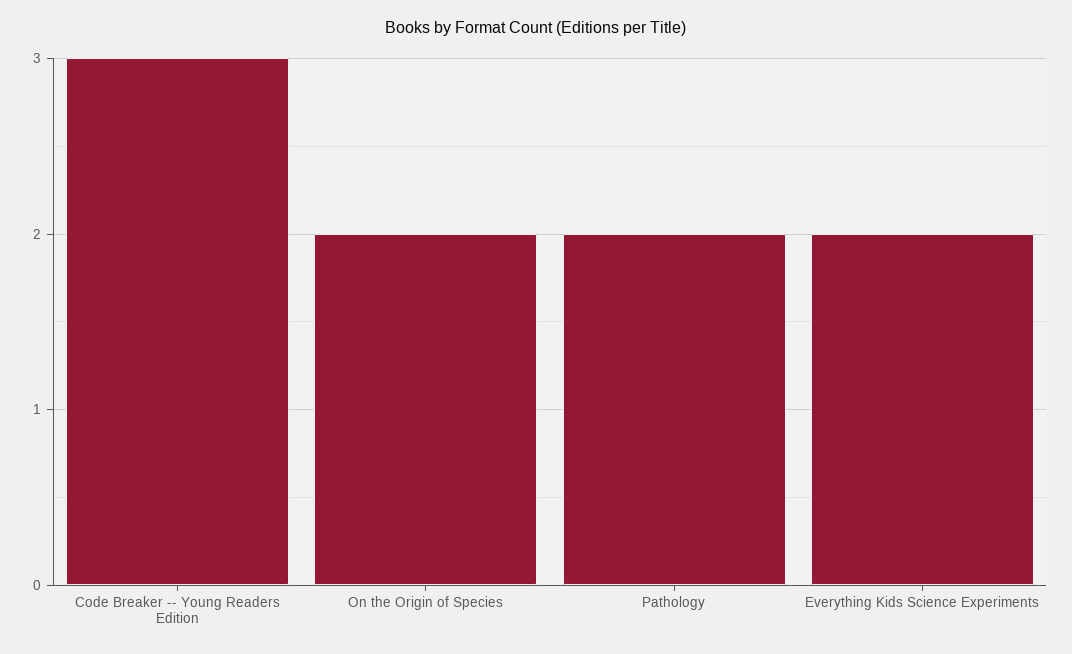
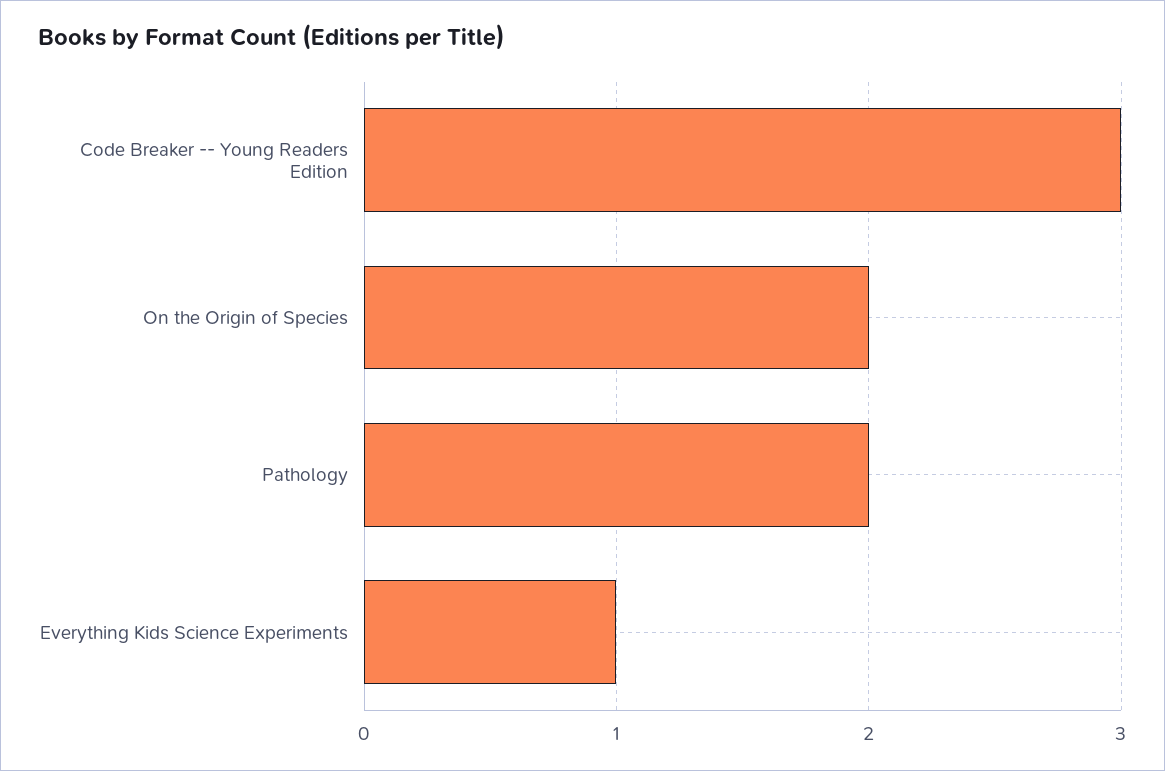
Everything Kids Science Experiments: 2 -> 1

